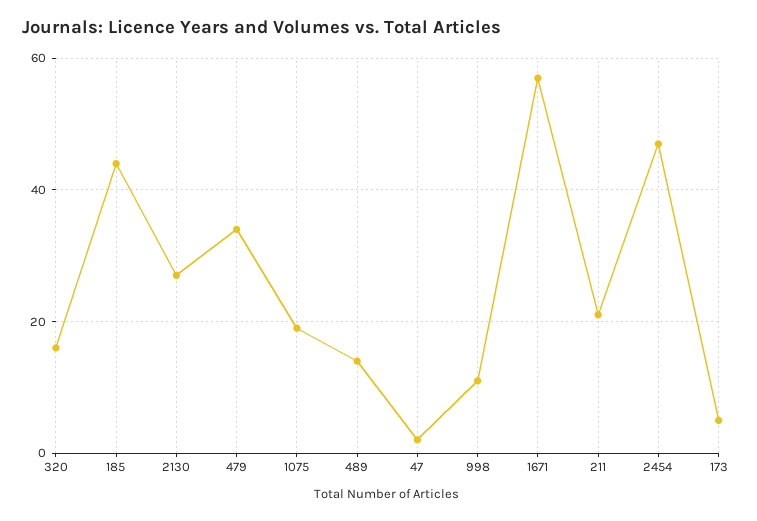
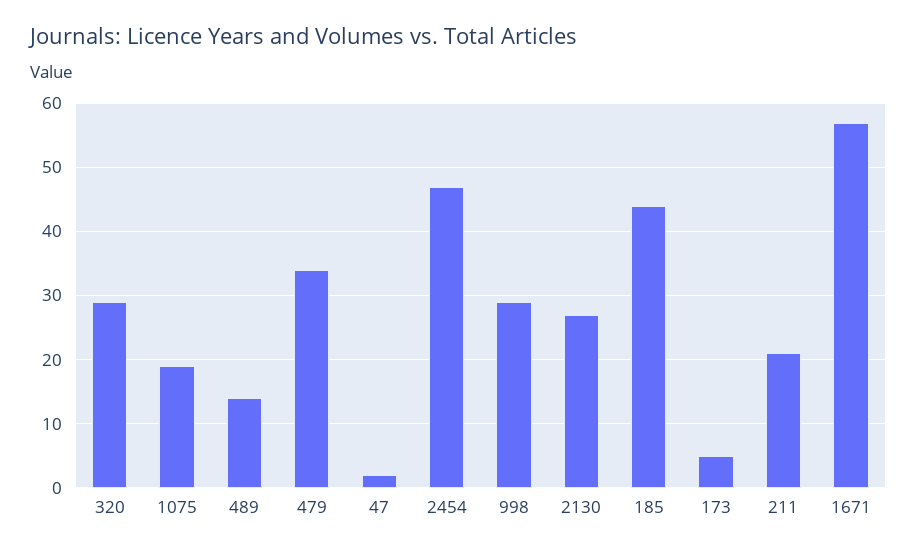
320: 15 -> 29
998: 10 -> 29

